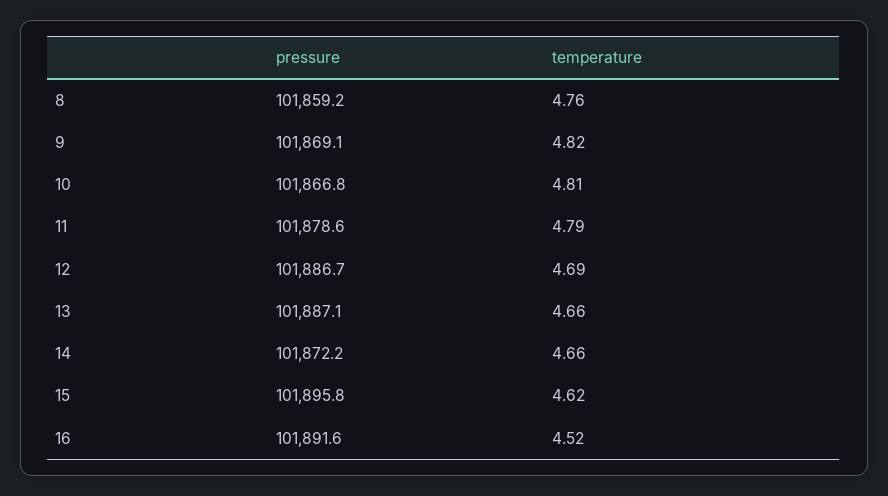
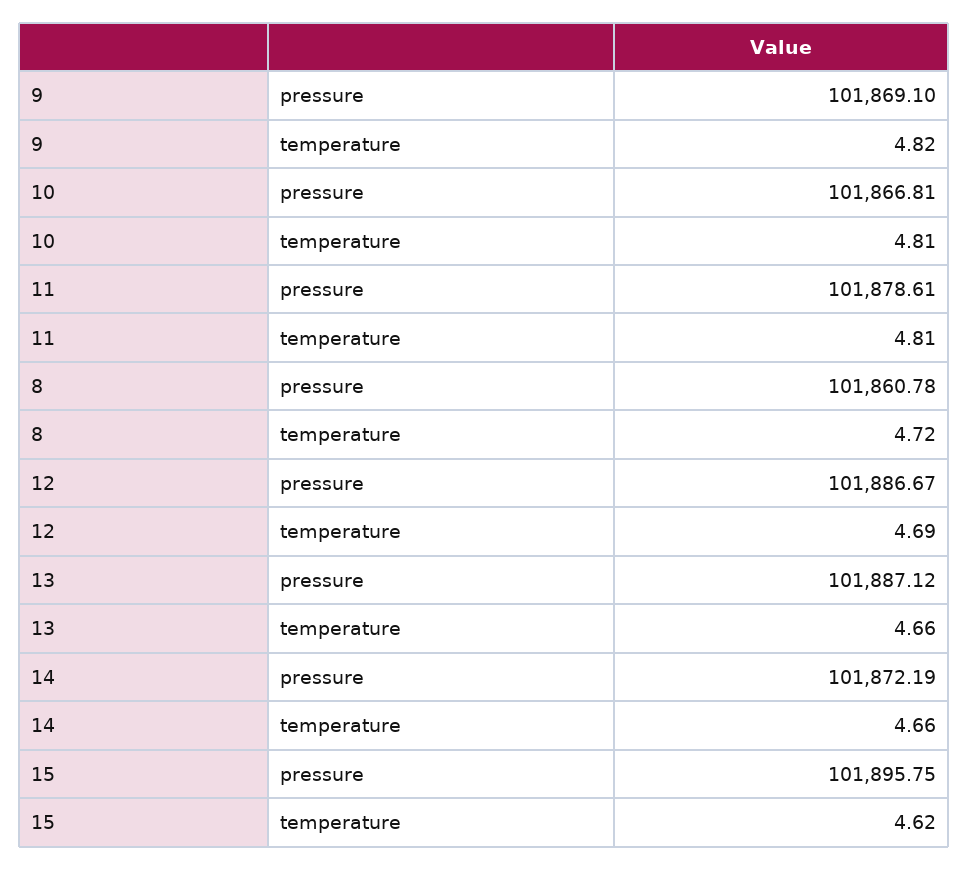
pressure, 8: 101859.2 -> 101860.78
temperature, 8: 4.76 -> 4.72
temperature, 11: 4.79 -> 4.81
pressure, 16: 101891.6 -> none
temperature, 16: 4.52 -> none

